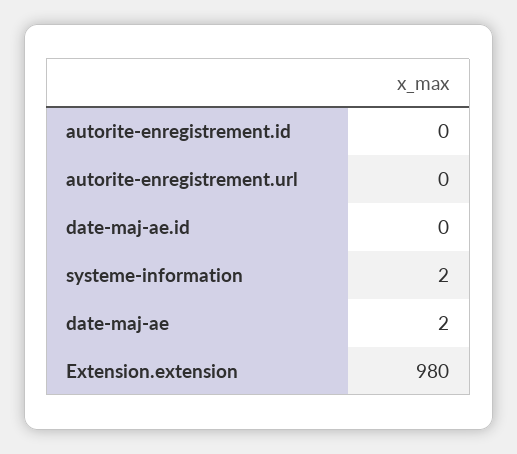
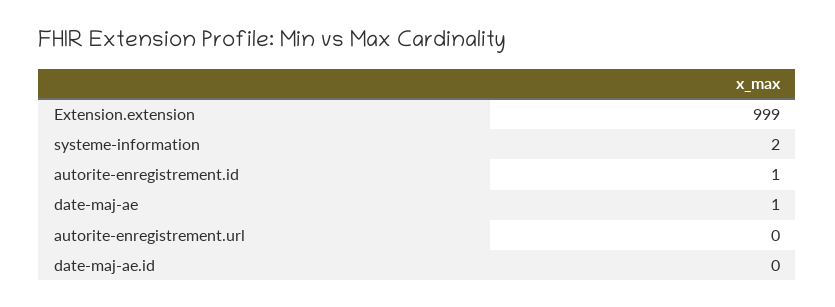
autorite-enregistrement.id: 0 -> 1
date-maj-ae: 2 -> 1
Extension.extension: 980 -> 999

